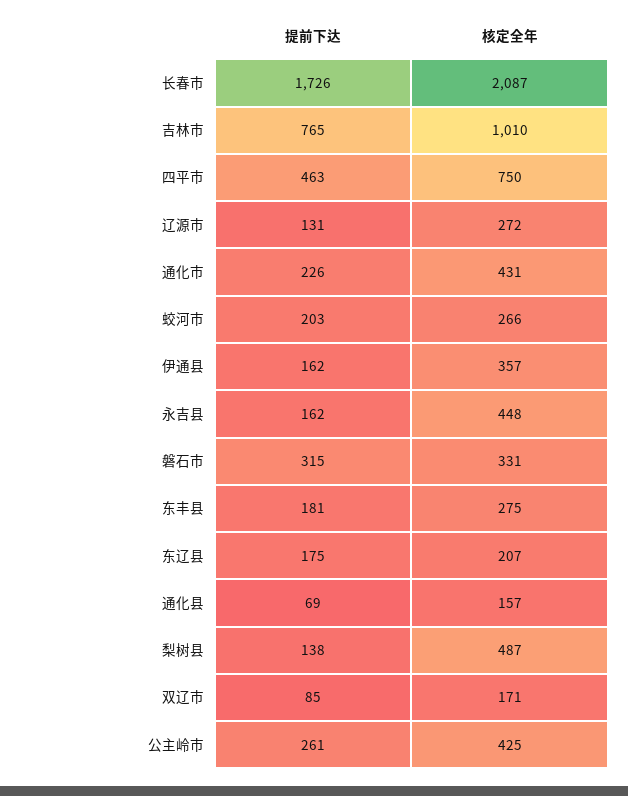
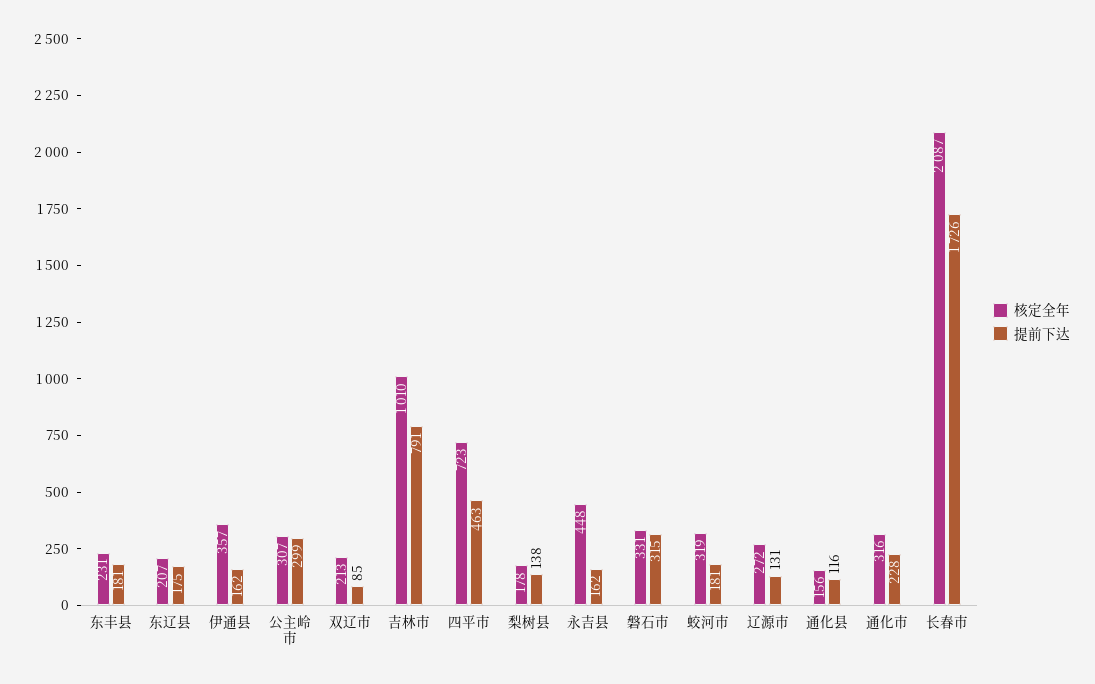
提前下达, 吉林市: 765 -> 791
核定全年, 四平市: 750 -> 723
提前下达, 通化市: 226 -> 228
核定全年, 通化市: 431 -> 316
提前下达, 蛟河市: 203 -> 181
核定全年, 蛟河市: 266 -> 319
核定全年, 东丰县: 275 -> 231
提前下达, 通化县: 69 -> 116
核定全年, 通化县: 157 -> 156
核定全年, 梨树县: 487 -> 178
核定全年, 双辽市: 171 -> 213
提前下达, 公主岭市: 261 -> 299
核定全年, 公主岭市: 425 -> 307

